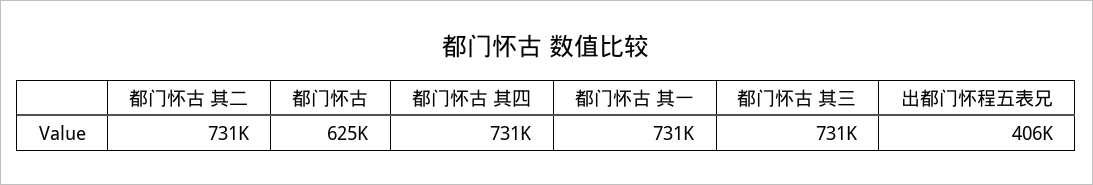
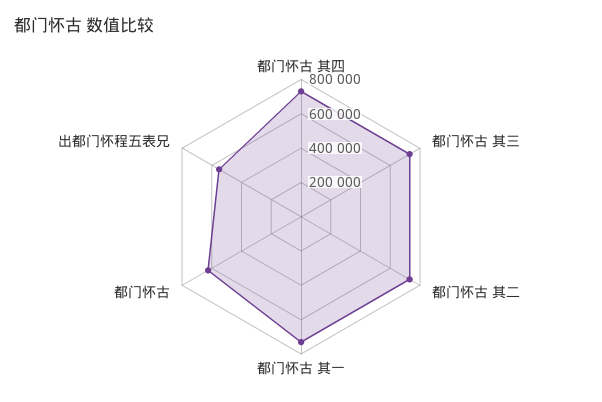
出都门怀程五表兄: 406000 -> 550000

